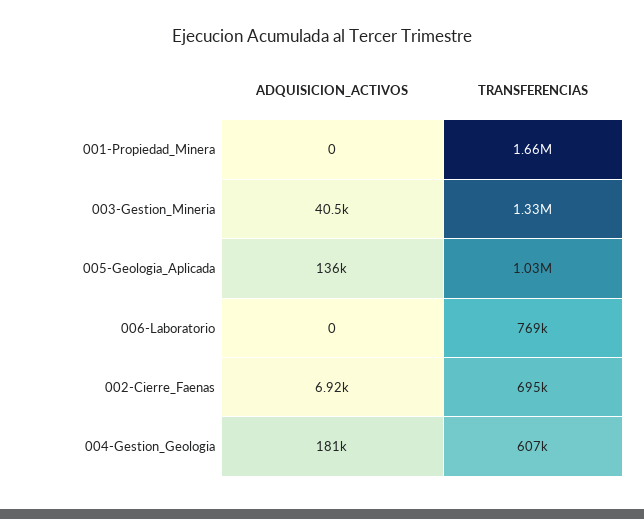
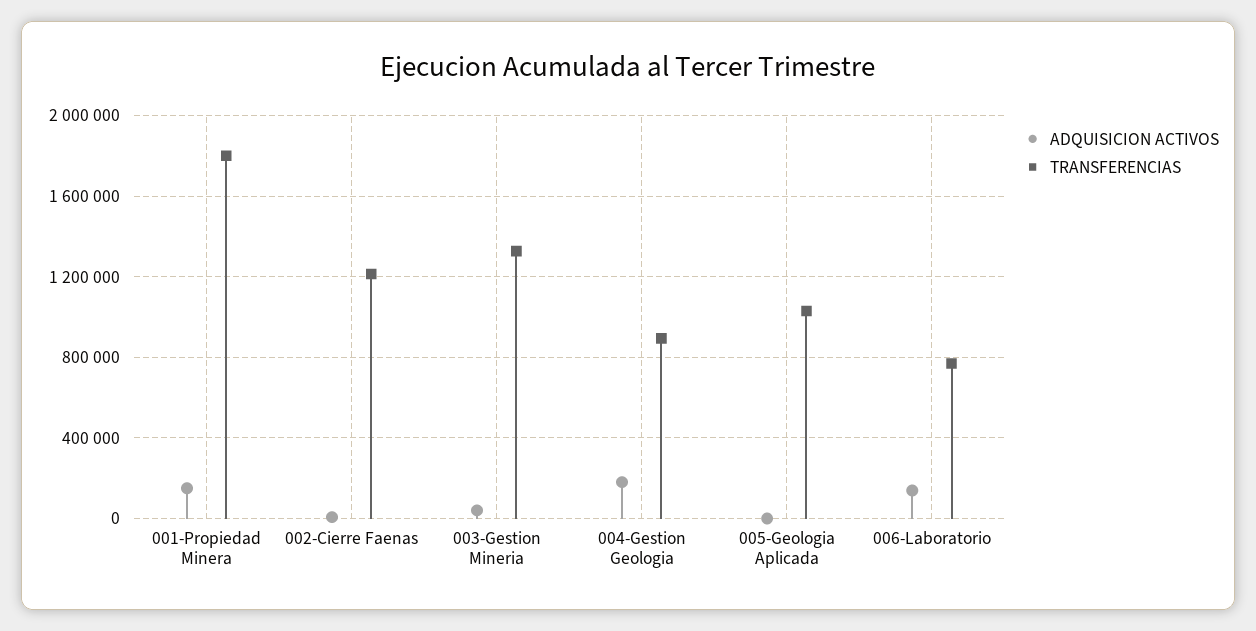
ADQUISICION_ACTIVOS, 001-Propiedad_Minera: 0 -> 150000
TRANSFERENCIAS, 001-Propiedad_Minera: 1660000 -> 1800000
ADQUISICION_ACTIVOS, 005-Geologia_Aplicada: 136000 -> 0
ADQUISICION_ACTIVOS, 006-Laboratorio: 0 -> 150000
TRANSFERENCIAS, 002-Cierre_Faenas: 695000 -> 1200000
TRANSFERENCIAS, 004-Gestion_Geologia: 607000 -> 900000

